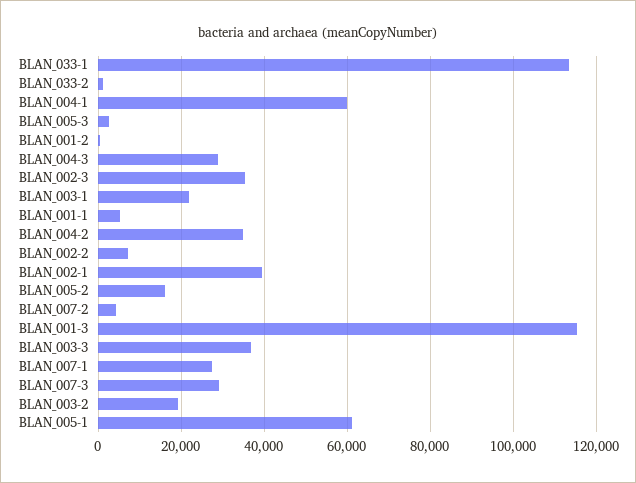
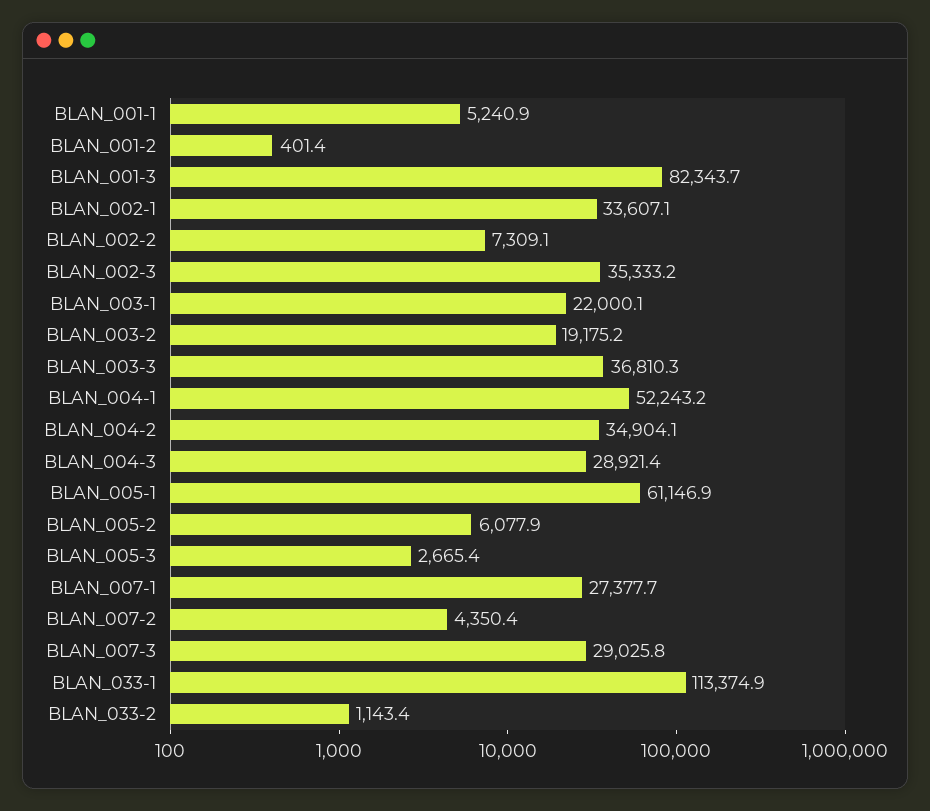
BLAN_004-1: 60000 -> 52243.2
BLAN_002-1: 40000 -> 33607.1
BLAN_005-2: 16000 -> 6077.9
BLAN_001-3: 116000 -> 82343.7

